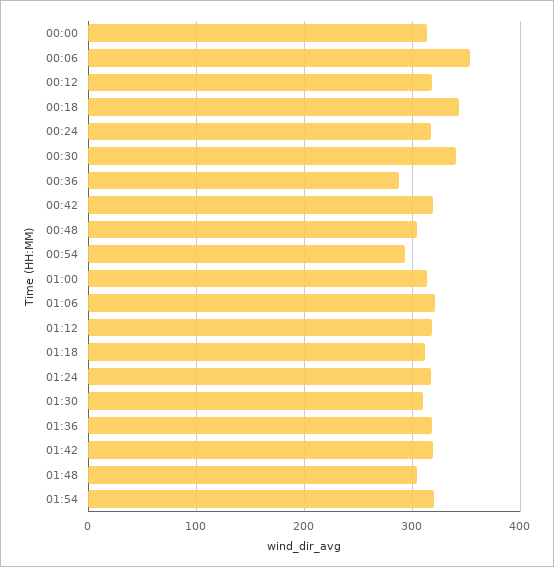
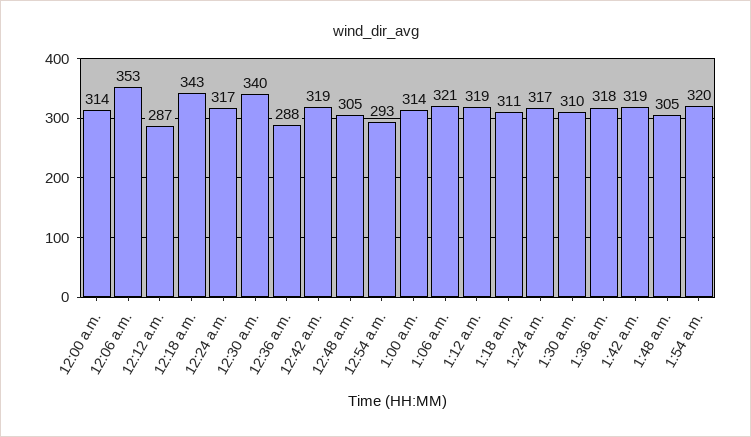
00:12: 320 -> 287

